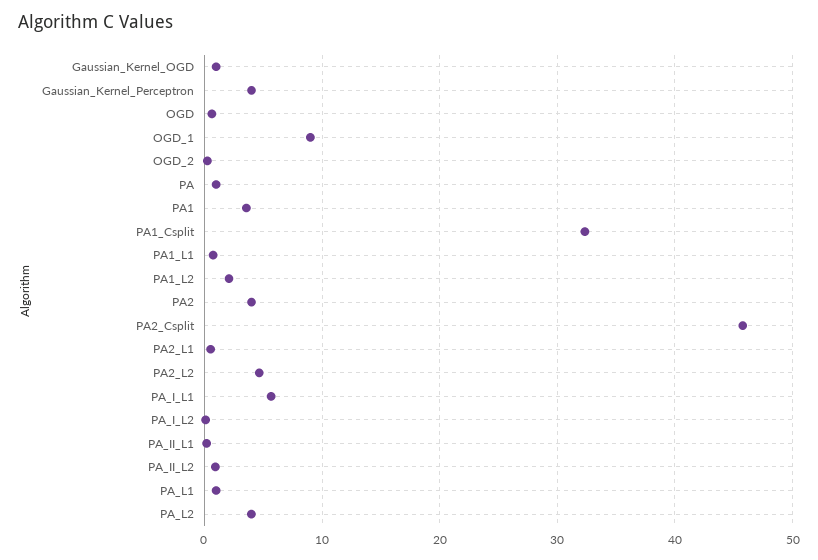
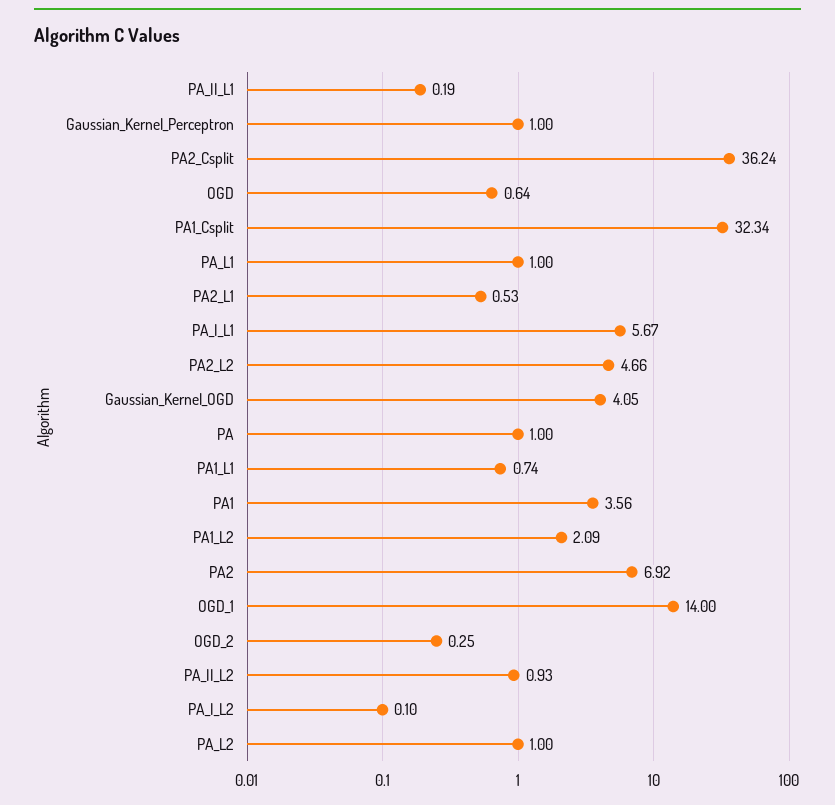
Gaussian_Kernel_OGD: 1 -> 4.05
Gaussian_Kernel_Perceptron: 4 -> 1
OGD_1: 9 -> 14
PA2: 4 -> 6.92
PA2_Csplit: 46 -> 36.24
PA_L2: 4 -> 1

